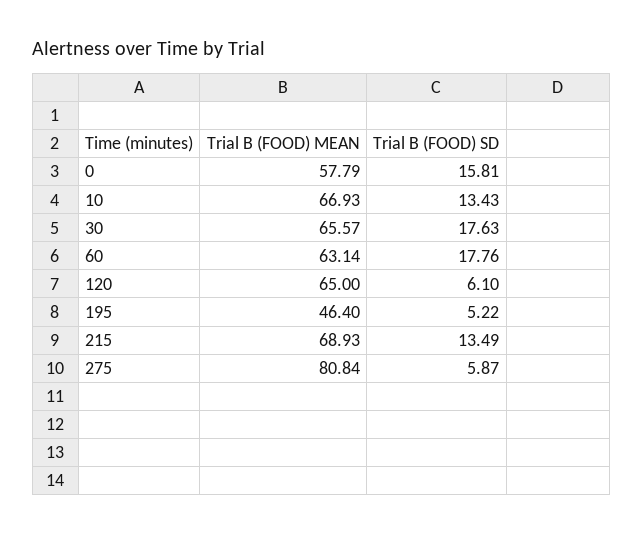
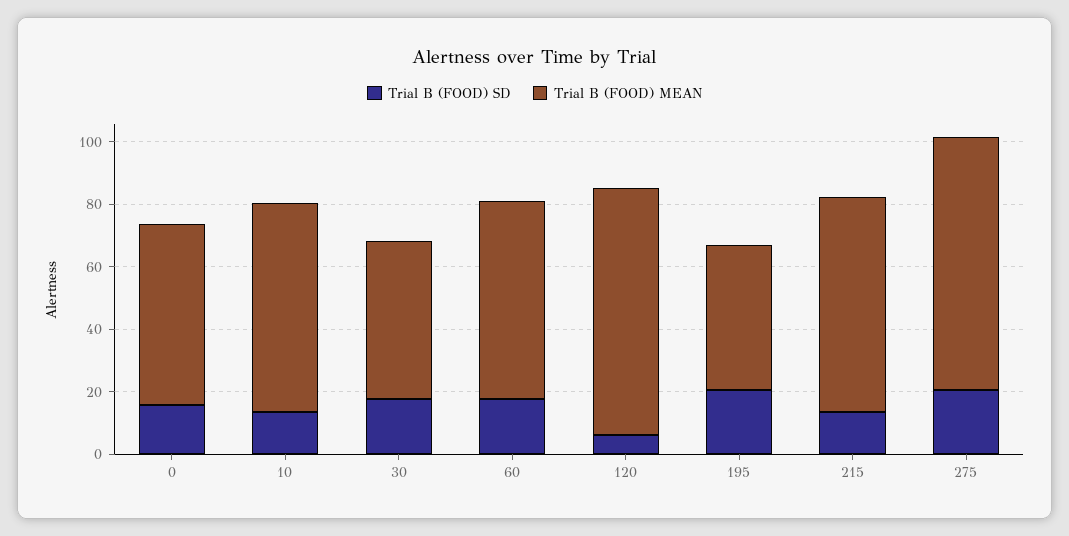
Trial B (FOOD) MEAN, 30: 65.57 -> 50
Trial B (FOOD) MEAN, 120: 65 -> 80
Trial B (FOOD) SD, 195: 5.22 -> 20
Trial B (FOOD) SD, 275: 5.87 -> 20

